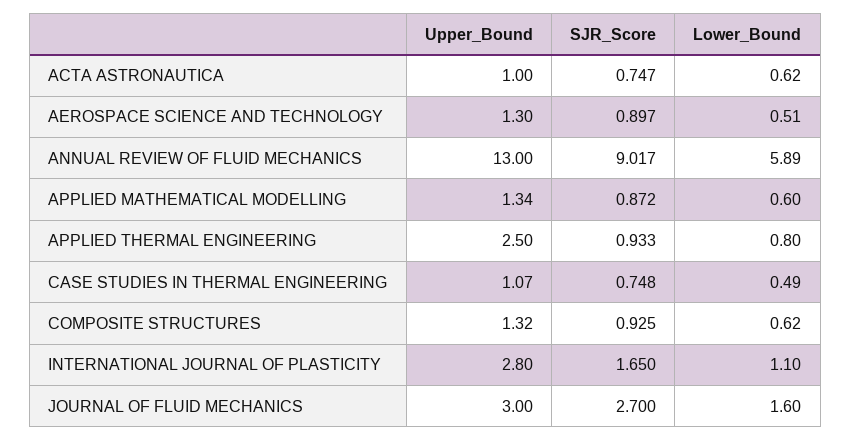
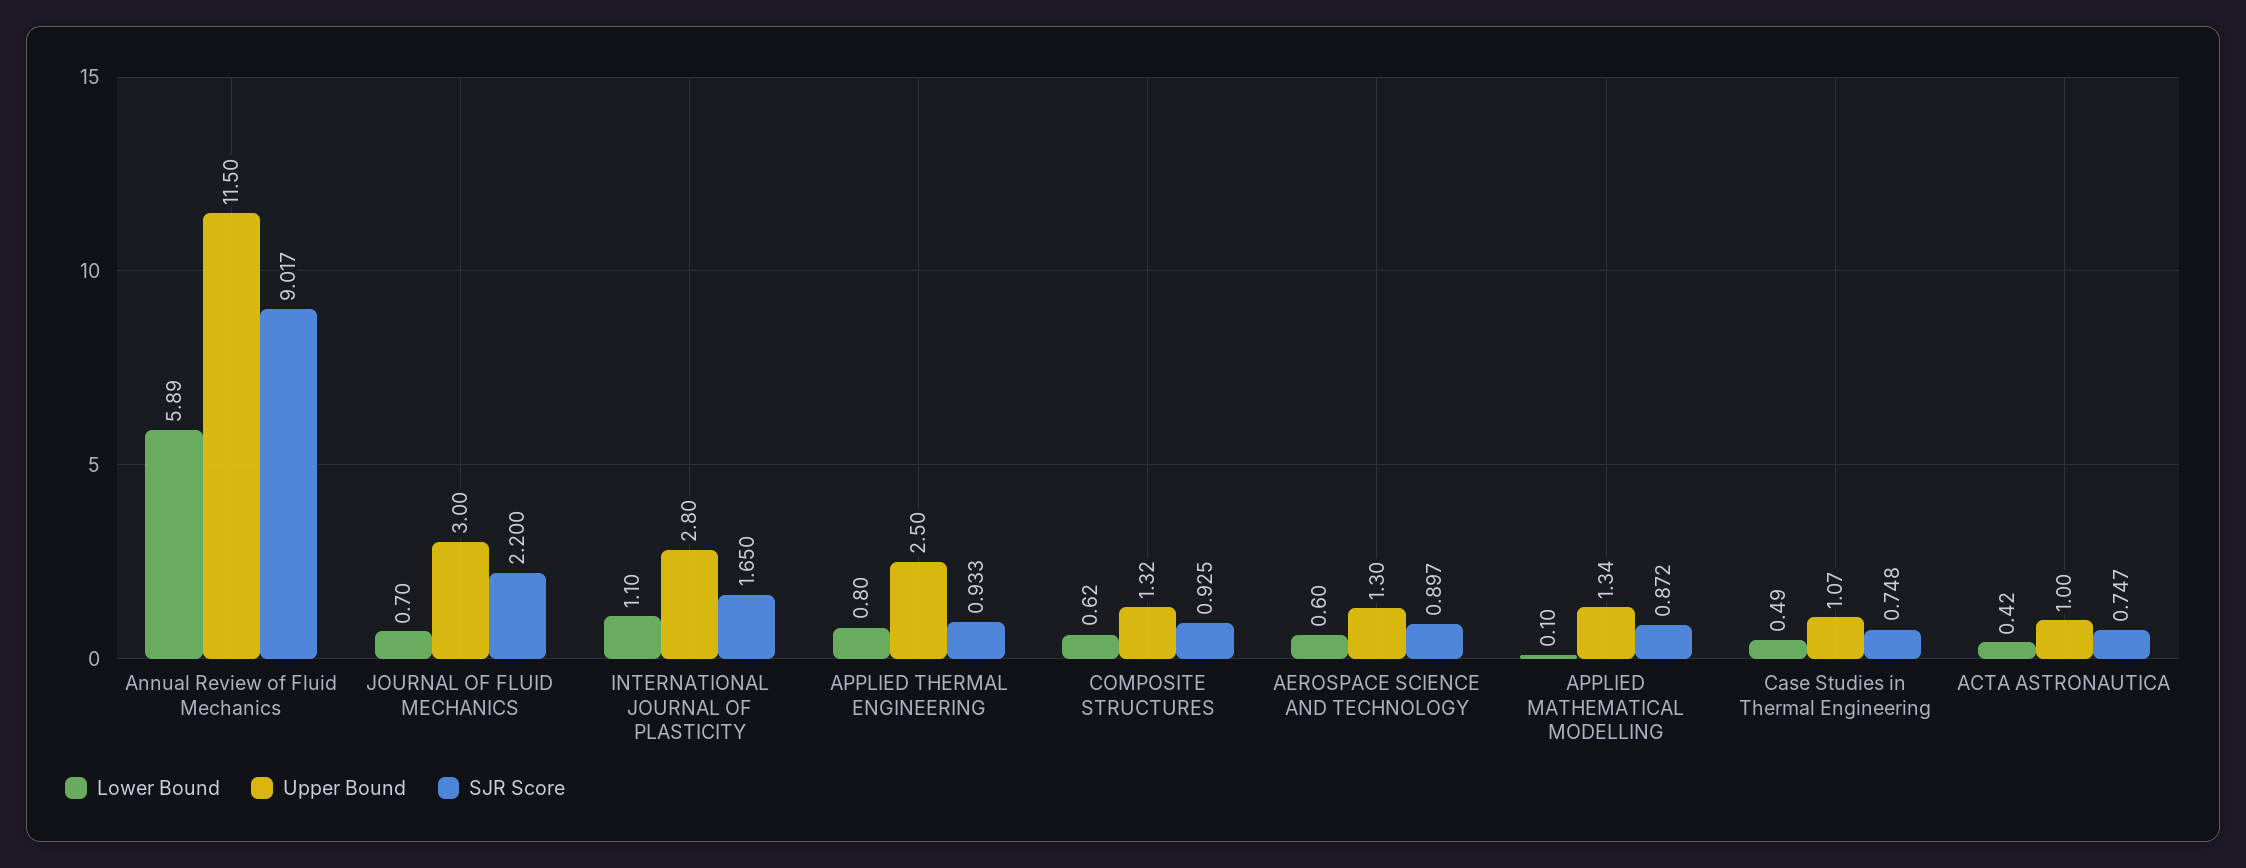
Lower_Bound, ACTA ASTRONAUTICA: 0.62 -> 0.42
Lower_Bound, AEROSPACE SCIENCE AND TECHNOLOGY: 0.51 -> 0.6
Upper_Bound, ANNUAL REVIEW OF FLUID MECHANICS: 13 -> 11.5
Lower_Bound, APPLIED MATHEMATICAL MODELLING: 0.6 -> 0.1
SJR_Score, JOURNAL OF FLUID MECHANICS: 2.7 -> 2.2
Lower_Bound, JOURNAL OF FLUID MECHANICS: 1.6 -> 0.7

